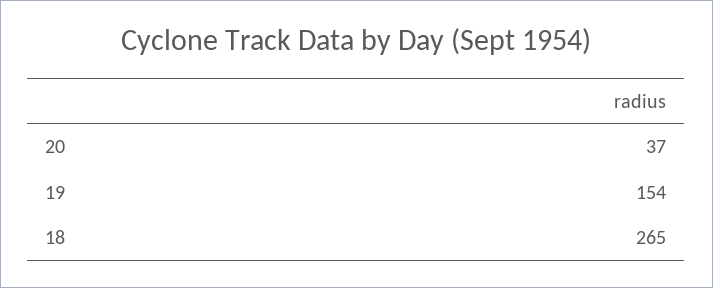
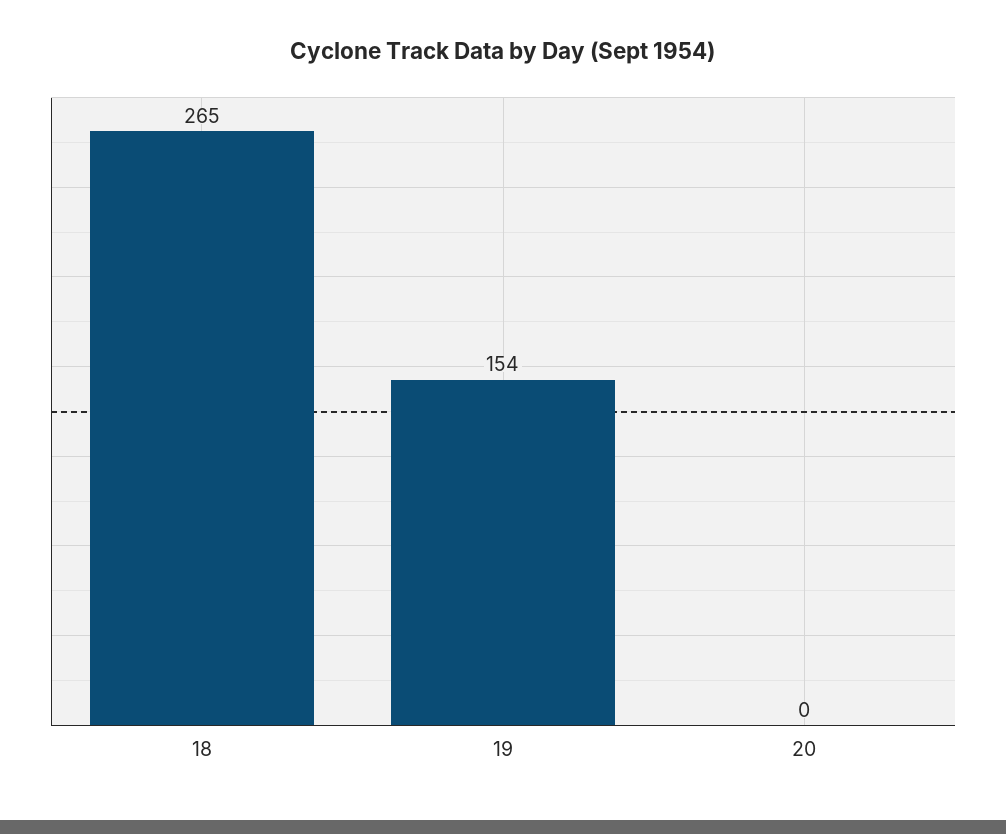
20: 37 -> 0

